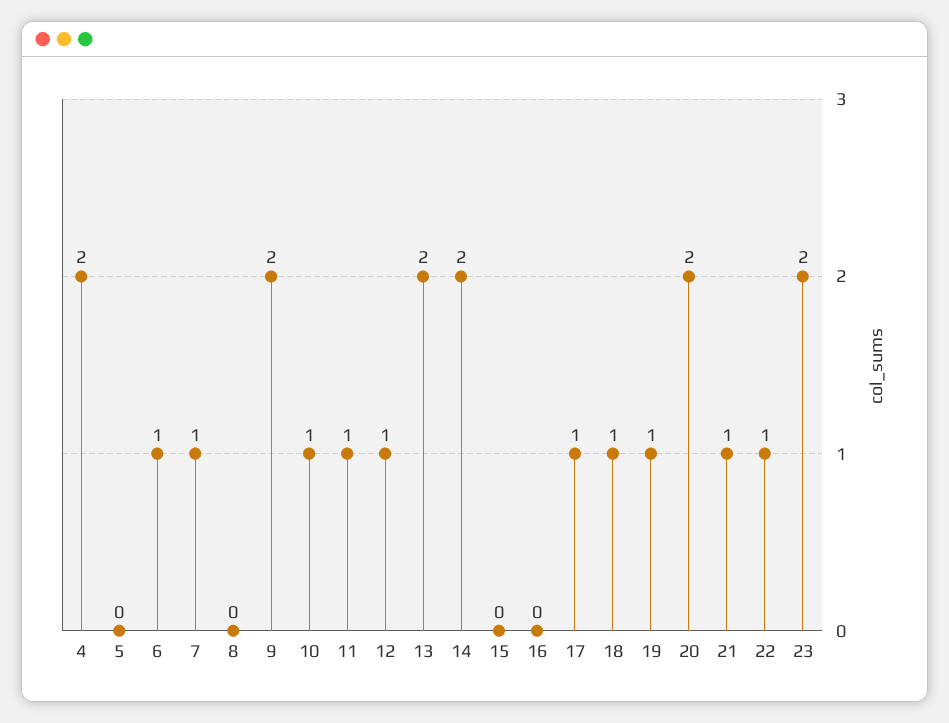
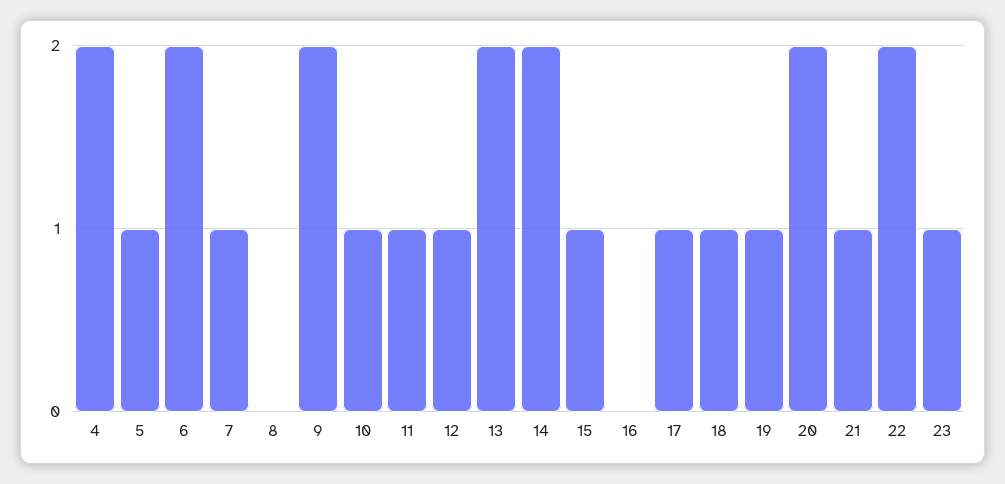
5: 0 -> 1
6: 1 -> 2
15: 0 -> 1
22: 1 -> 2
23: 2 -> 1

